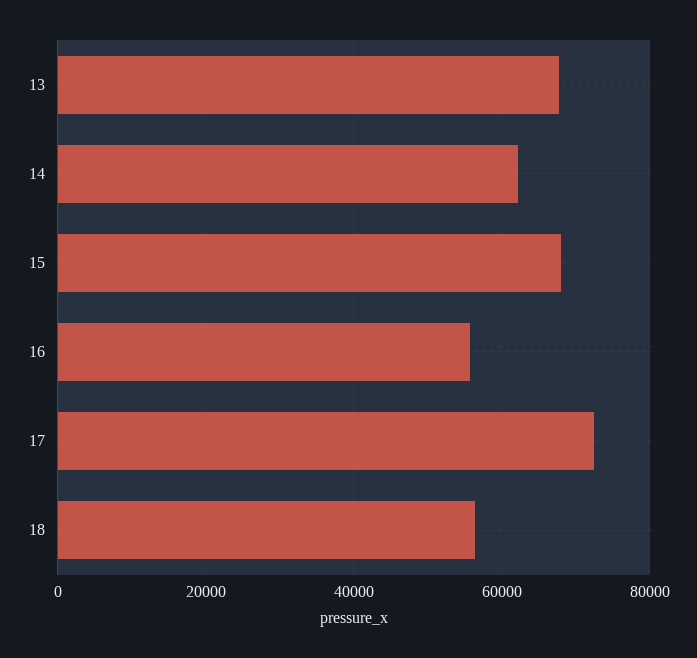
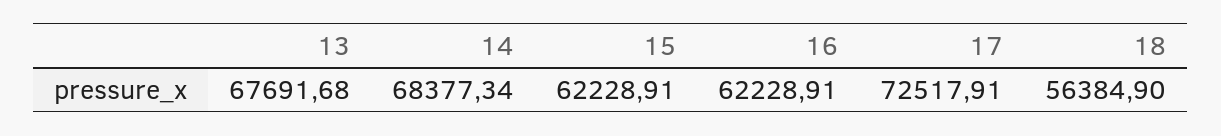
14: 62000 -> 68377.34
15: 68000 -> 62228.91
16: 56000 -> 62228.91

